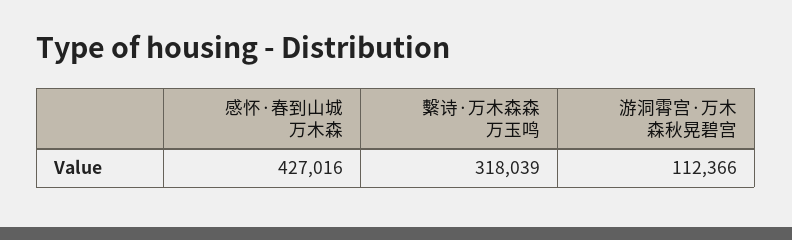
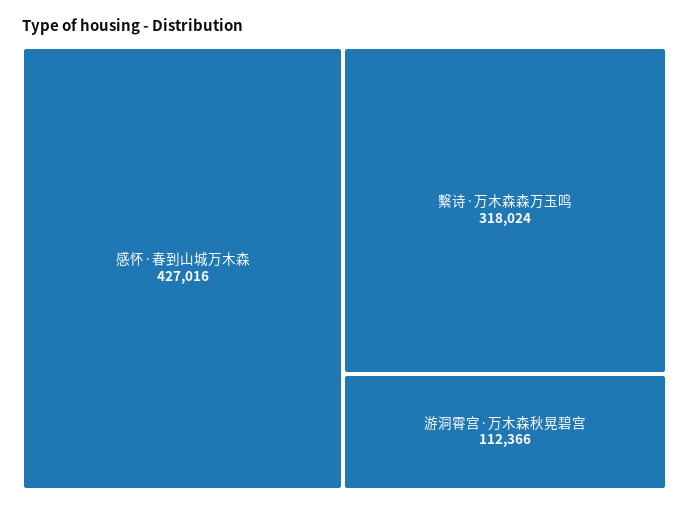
繫诗·万木森森万玉鸣: 318039 -> 318024

